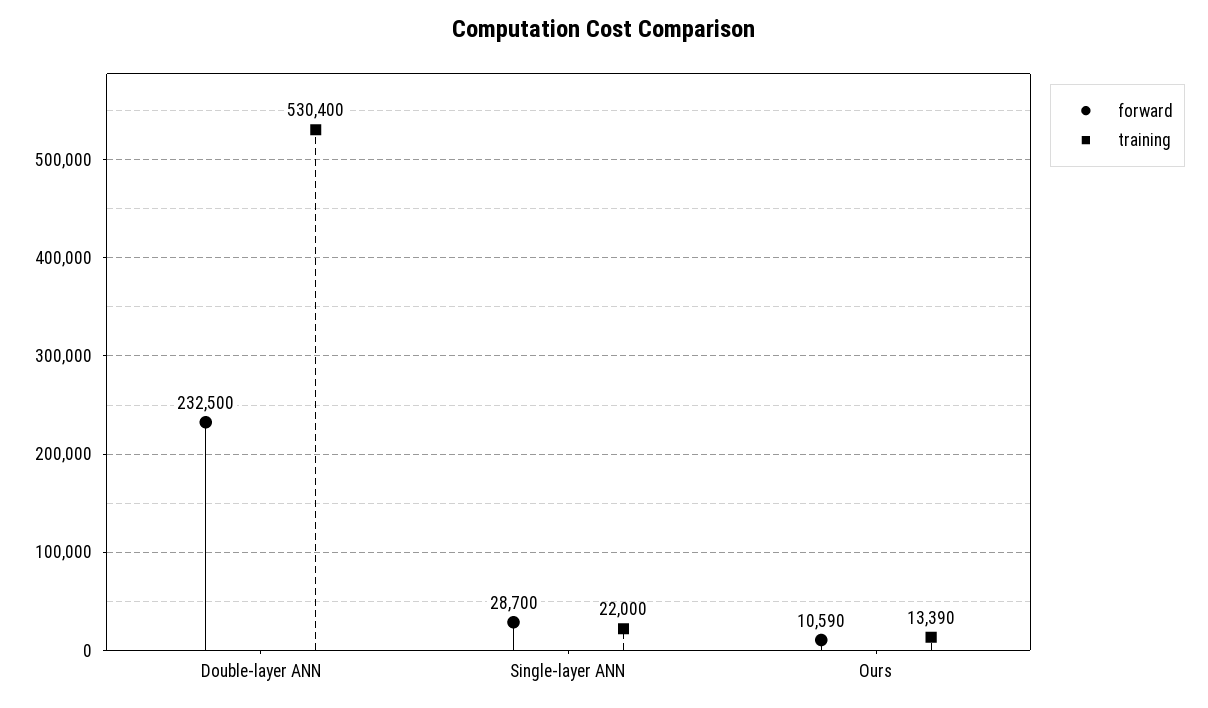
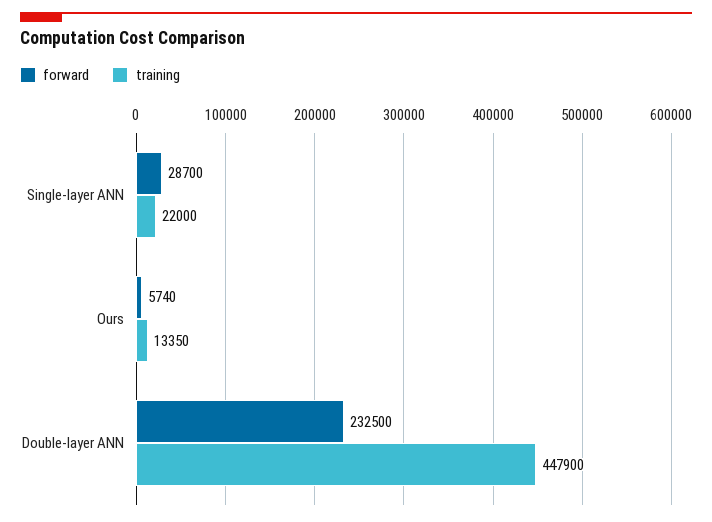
training, Double-layer ANN: 530400 -> 447900
forward, Ours: 10590 -> 5740
training, Ours: 13390 -> 13350

